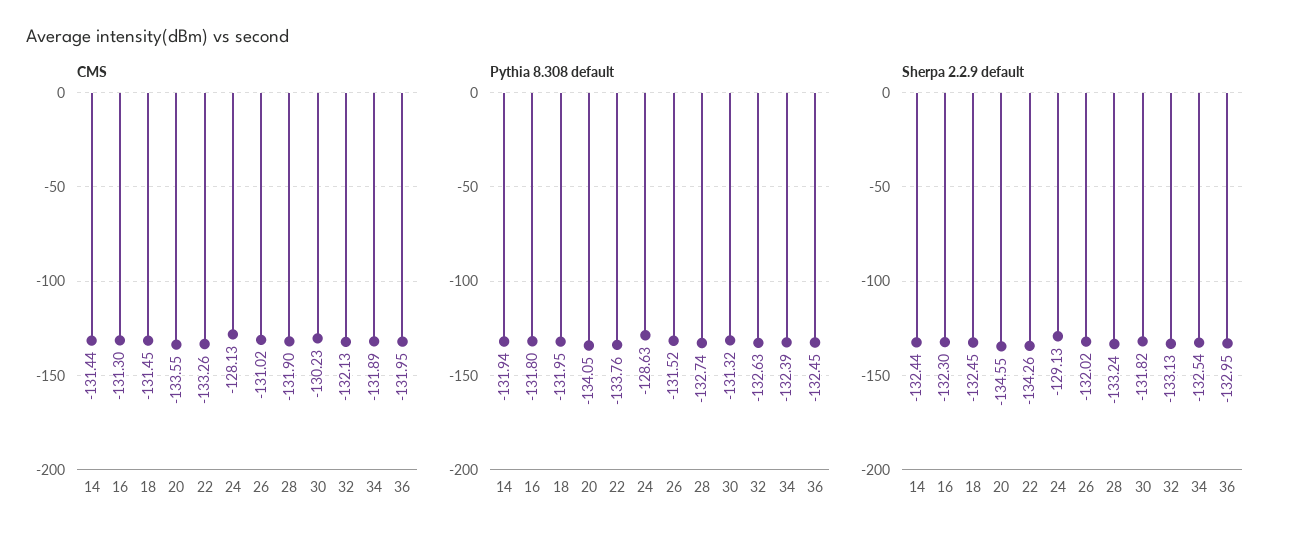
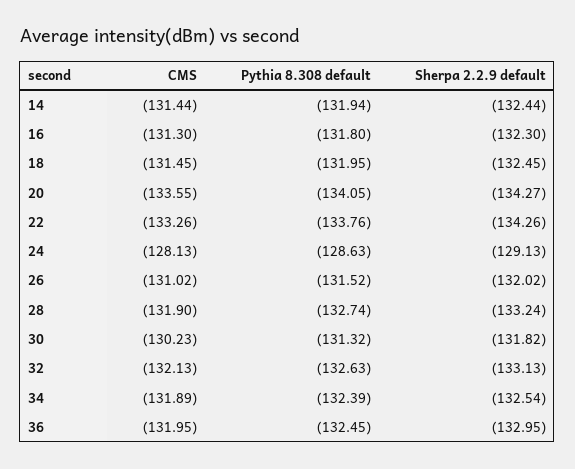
Sherpa 2.2.9 default, 20: -134.55 -> -134.27

